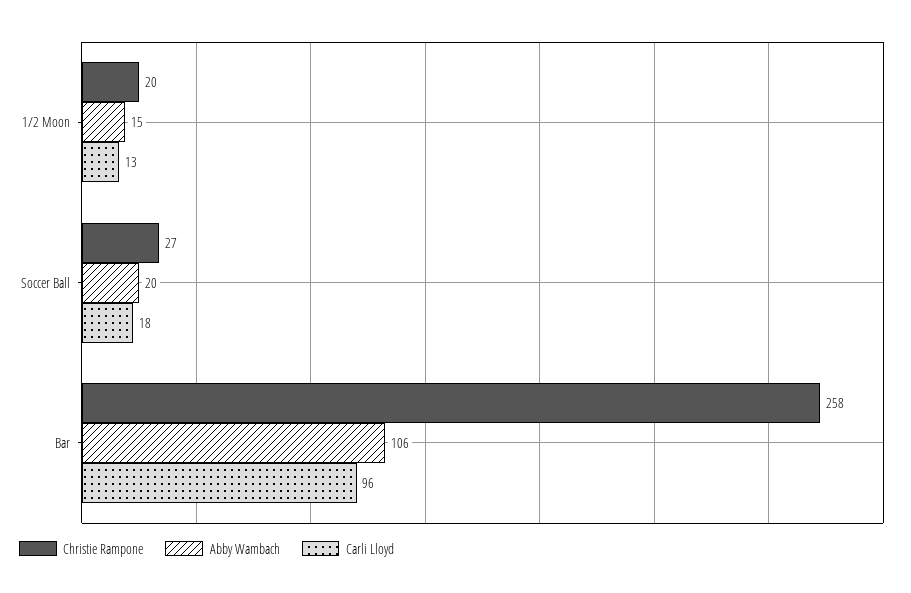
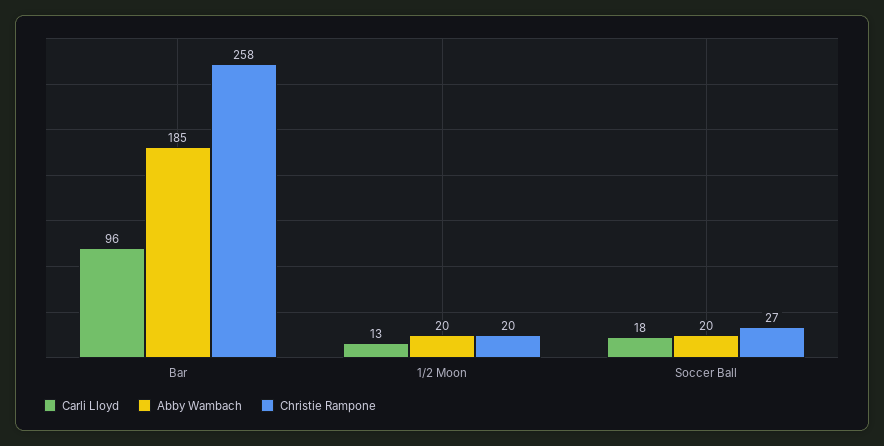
Abby Wambach, 1/2 Moon: 15 -> 20
Abby Wambach, Bar: 106 -> 185

